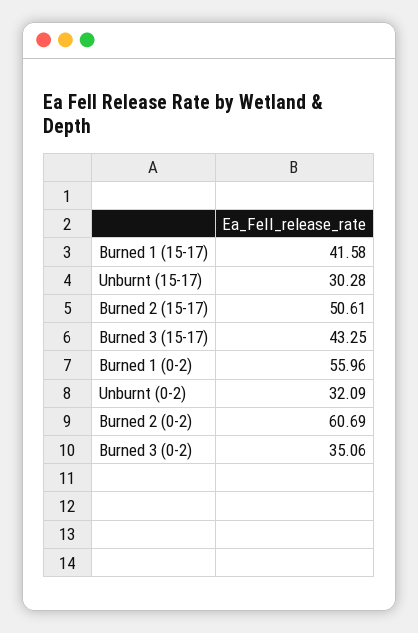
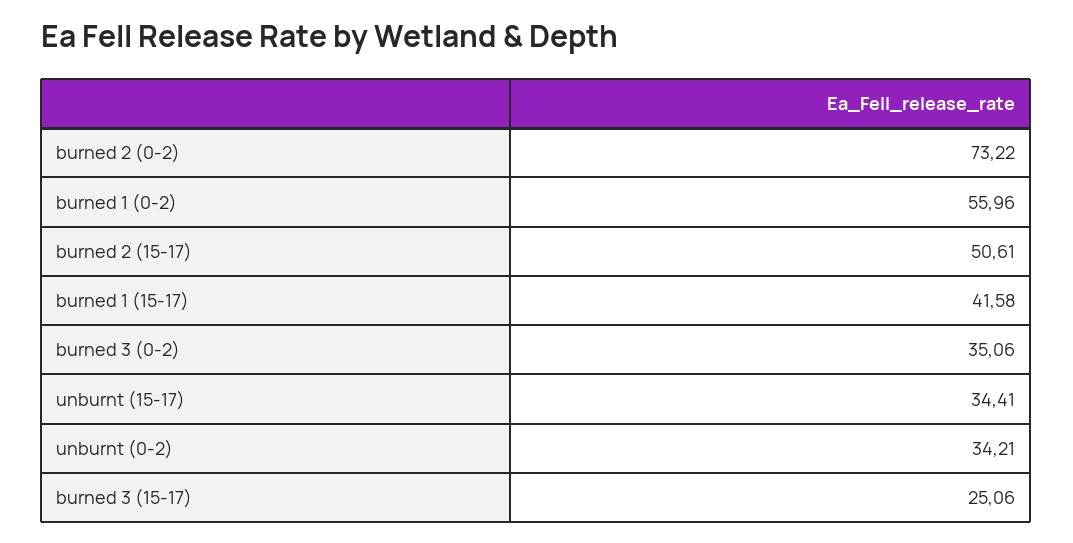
Unburnt (15-17): 30.28 -> 34.41
Burned 3 (15-17): 43.25 -> 25.06
Unburnt (0-2): 32.09 -> 34.21
Burned 2 (0-2): 60.69 -> 73.22

